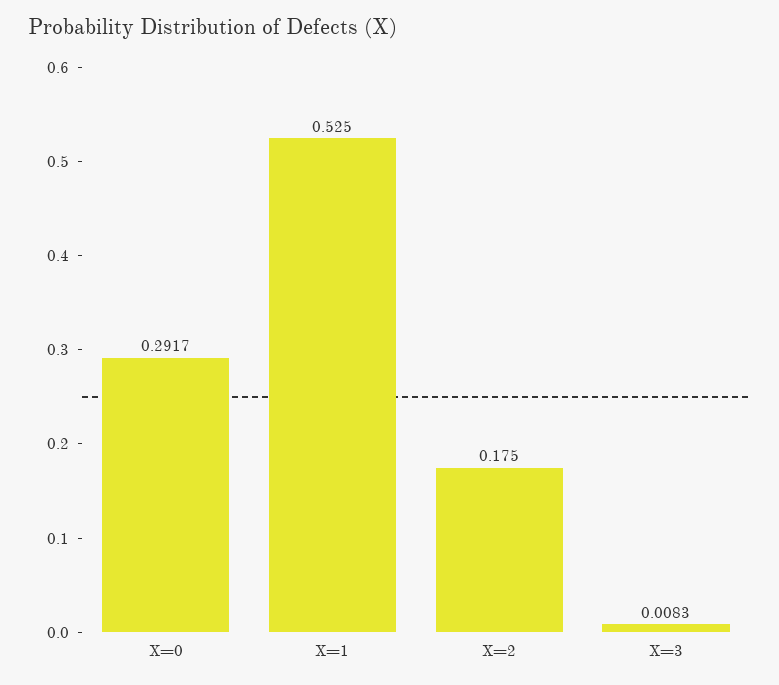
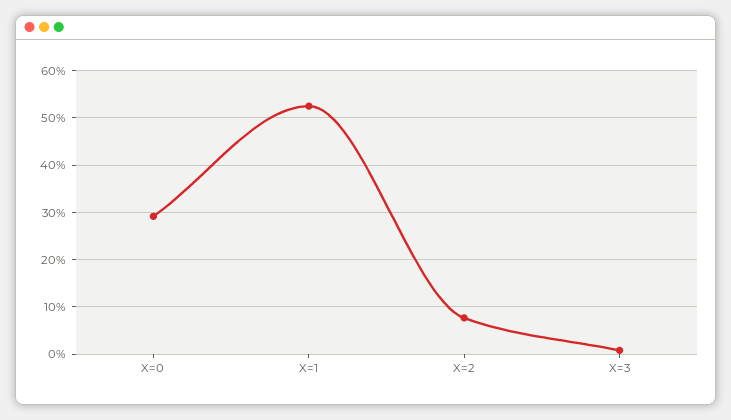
X=2: 0.175 -> 0.08

